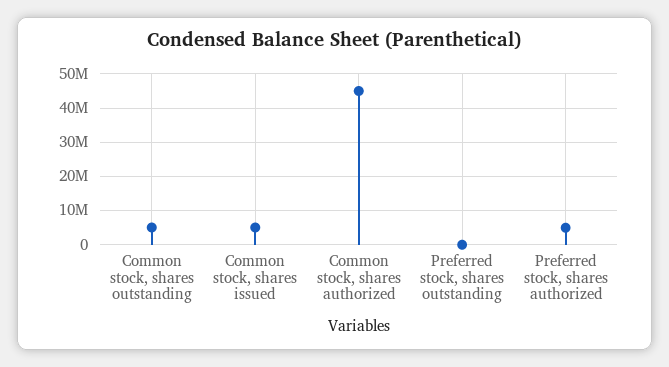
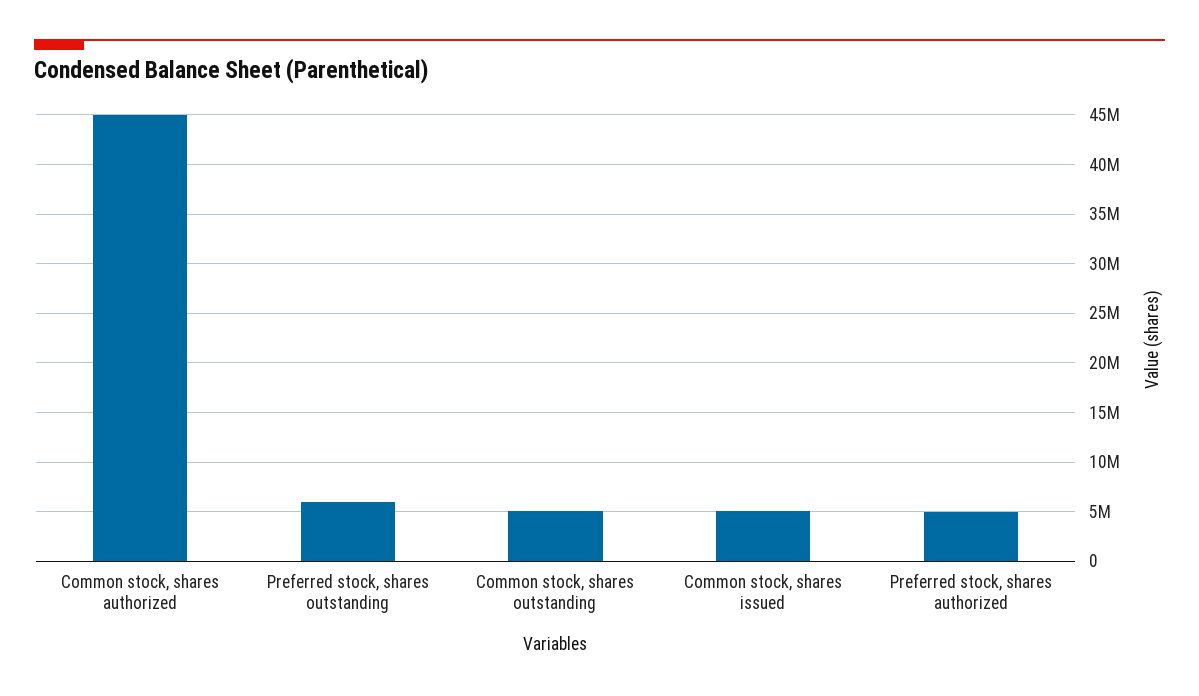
Preferred stock, shares outstanding: 0 -> 6000000

